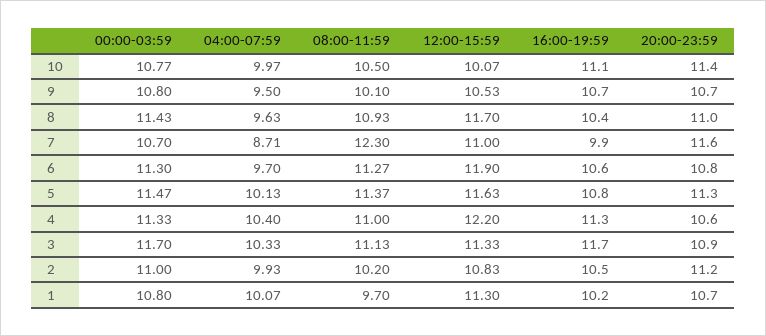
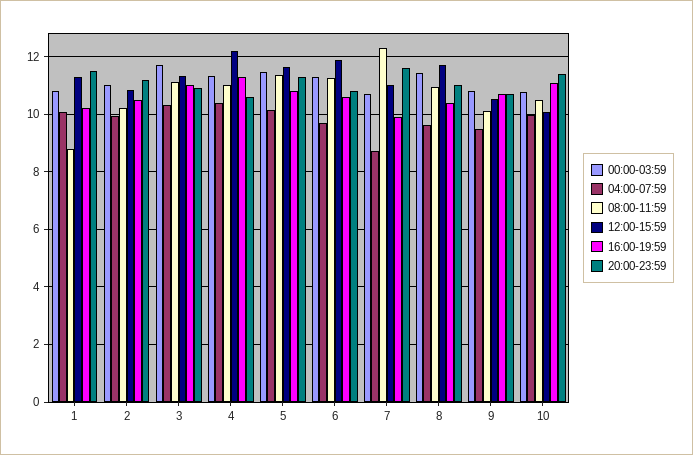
16:00-19:59, 3: 11.7 -> 11
08:00-11:59, 1: 9.7 -> 8.75
20:00-23:59, 1: 10.7 -> 11.5

